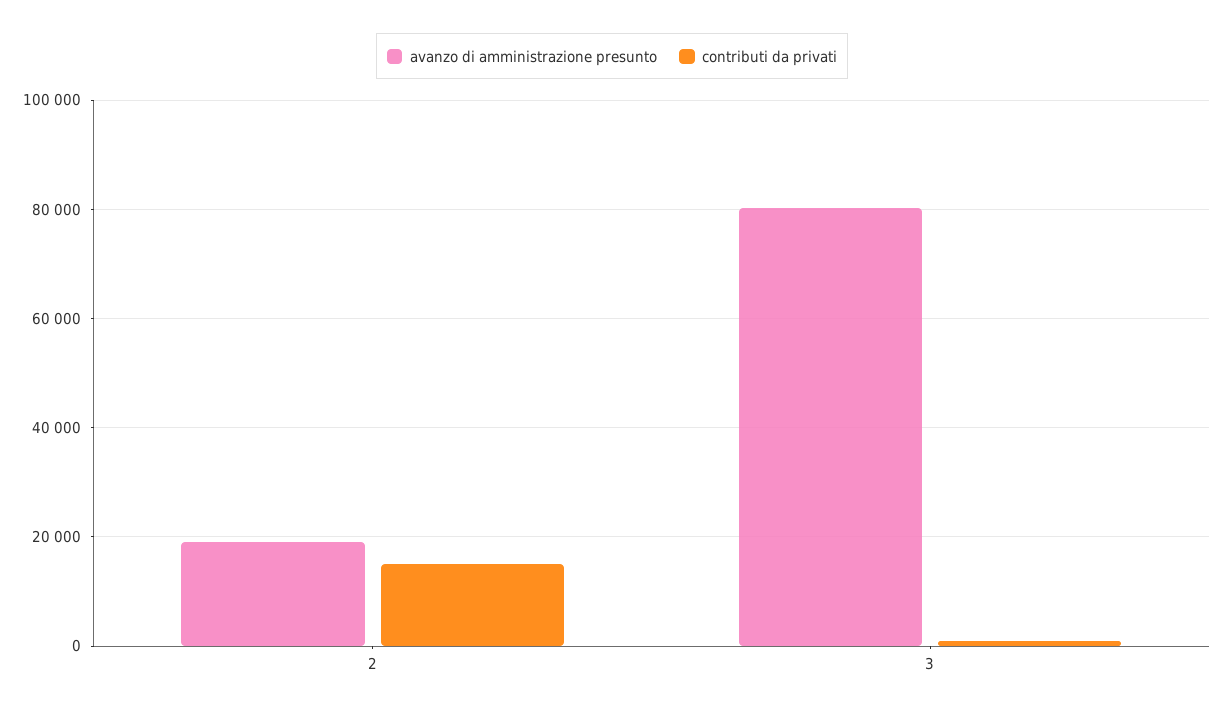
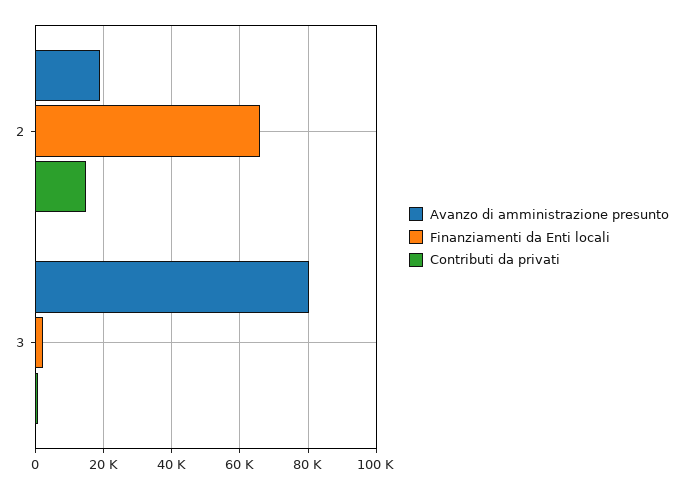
Finanziamenti da Enti locali, 2: none -> 66000
Finanziamenti da Enti locali, 3: none -> 2000

